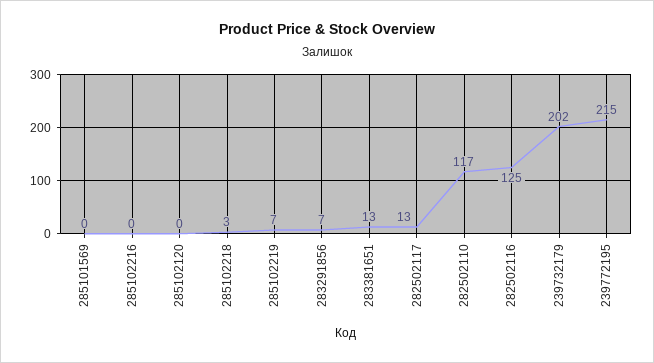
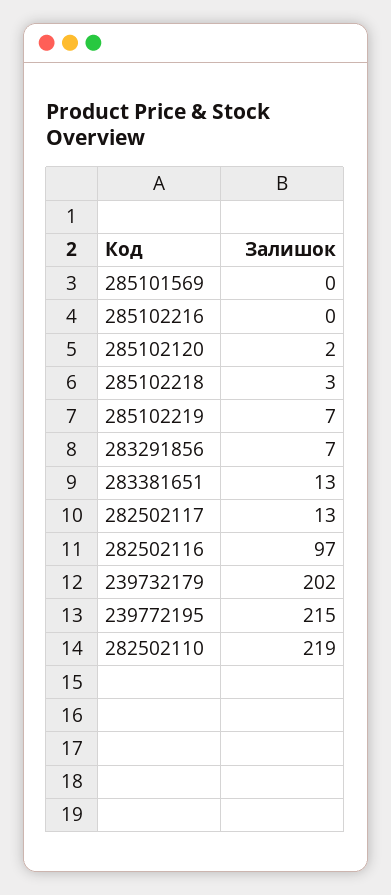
285102120: 0 -> 2
282502110: 117 -> 219
282502116: 125 -> 97

